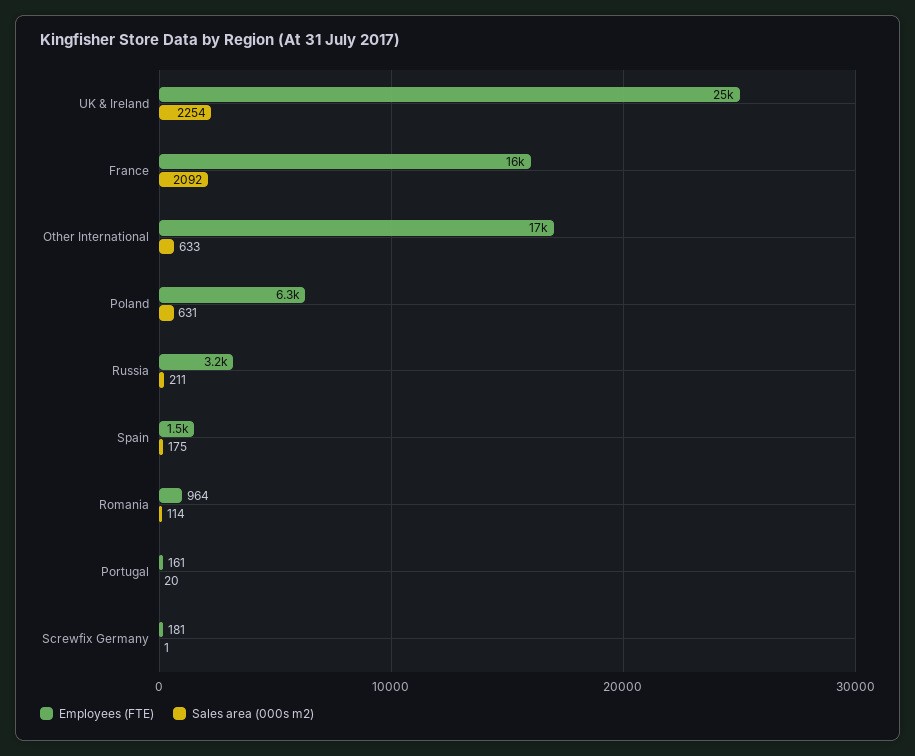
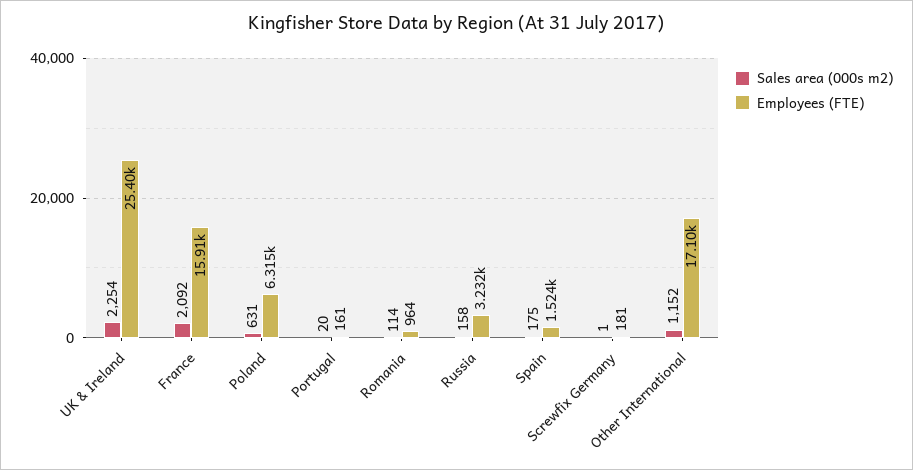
Sales area (000s m2), Other International: 633 -> 1152
Sales area (000s m2), Russia: 211 -> 158

